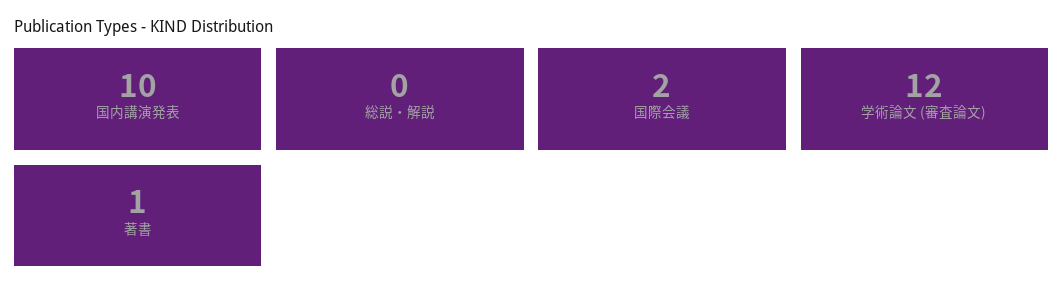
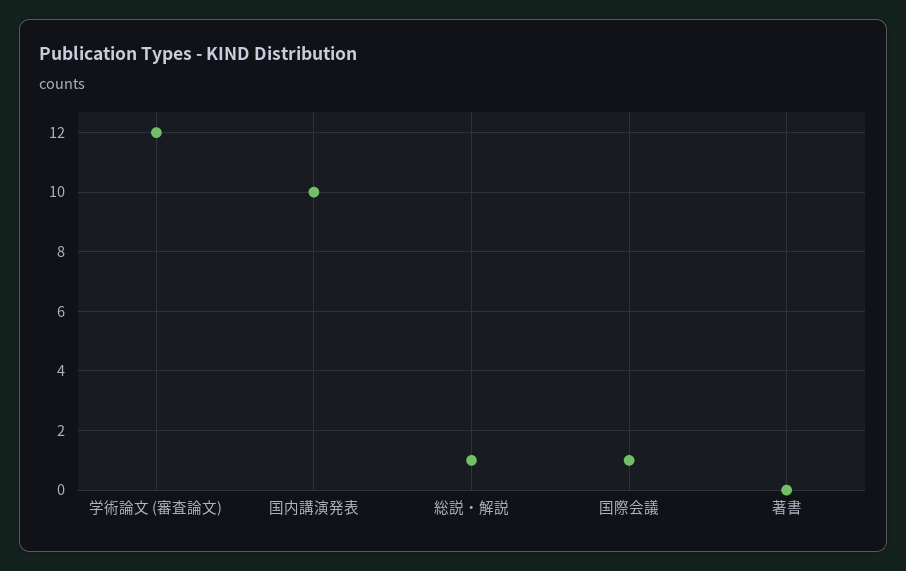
総説・解説: 0 -> 1
国際会議: 2 -> 1
著書: 1 -> 0

